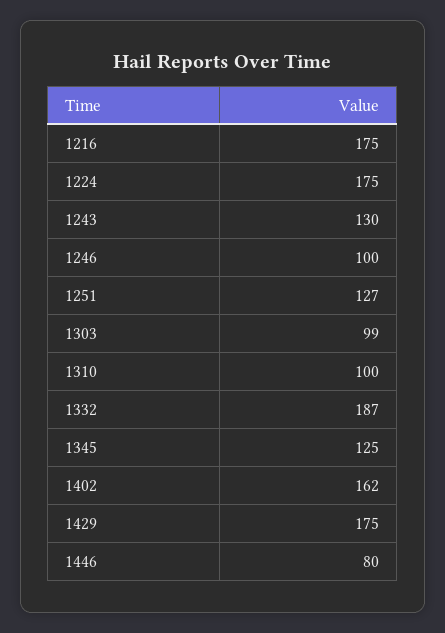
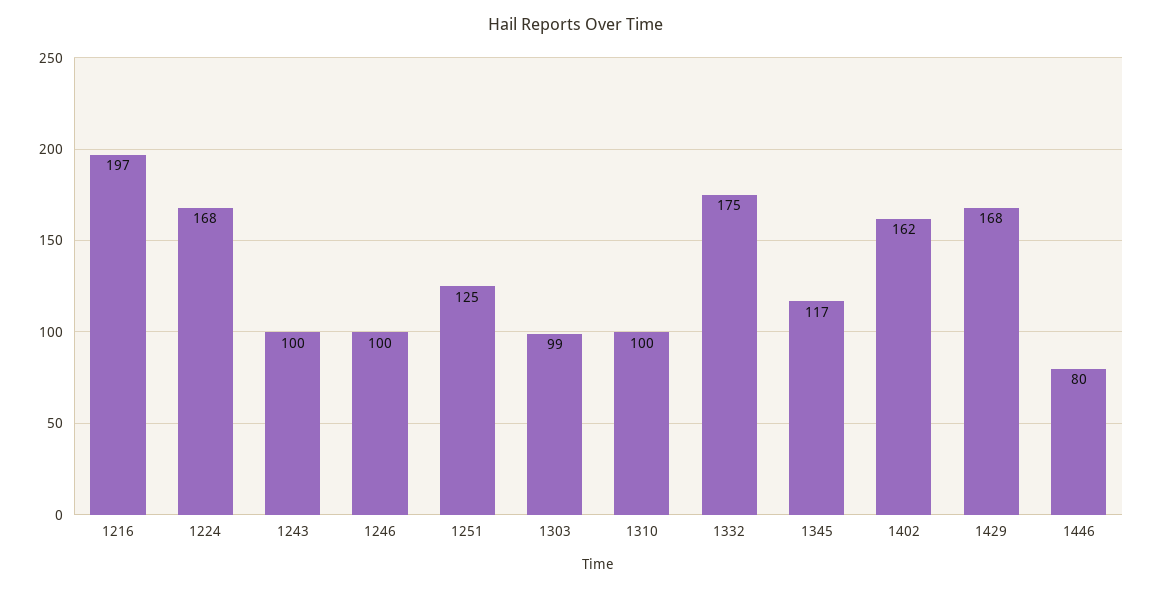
1216: 175 -> 197
1224: 175 -> 168
1243: 130 -> 100
1251: 127 -> 125
1332: 187 -> 175
1345: 125 -> 117
1429: 175 -> 168

